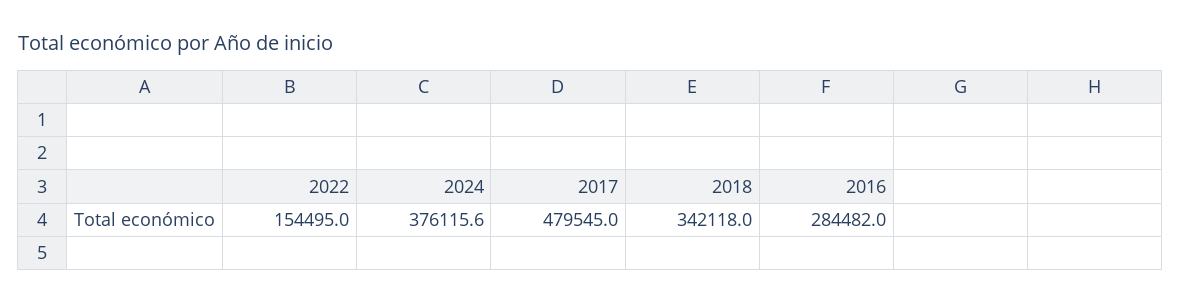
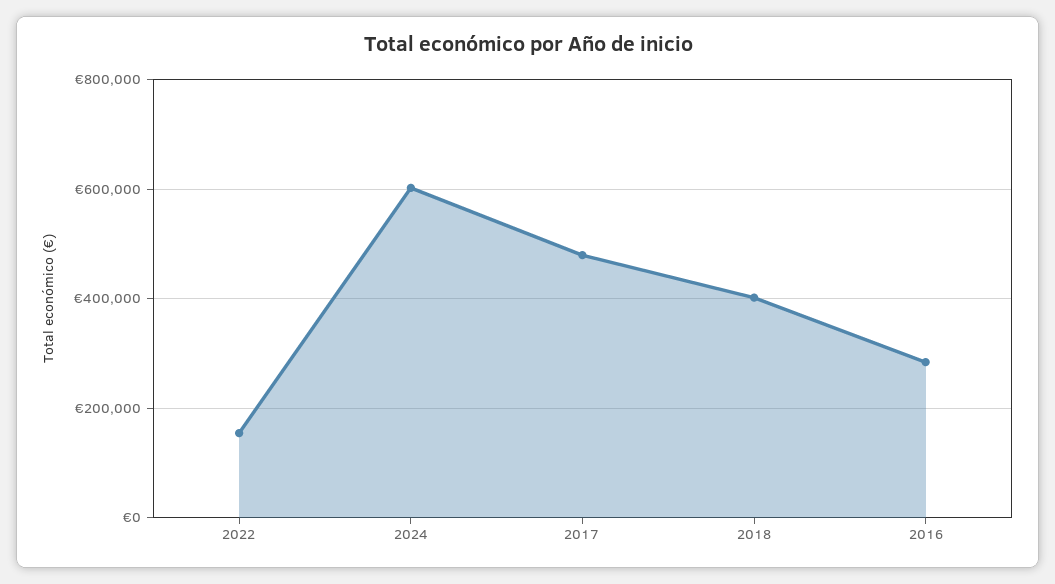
2024: 376115.6 -> 600000
2018: 342118 -> 400000

